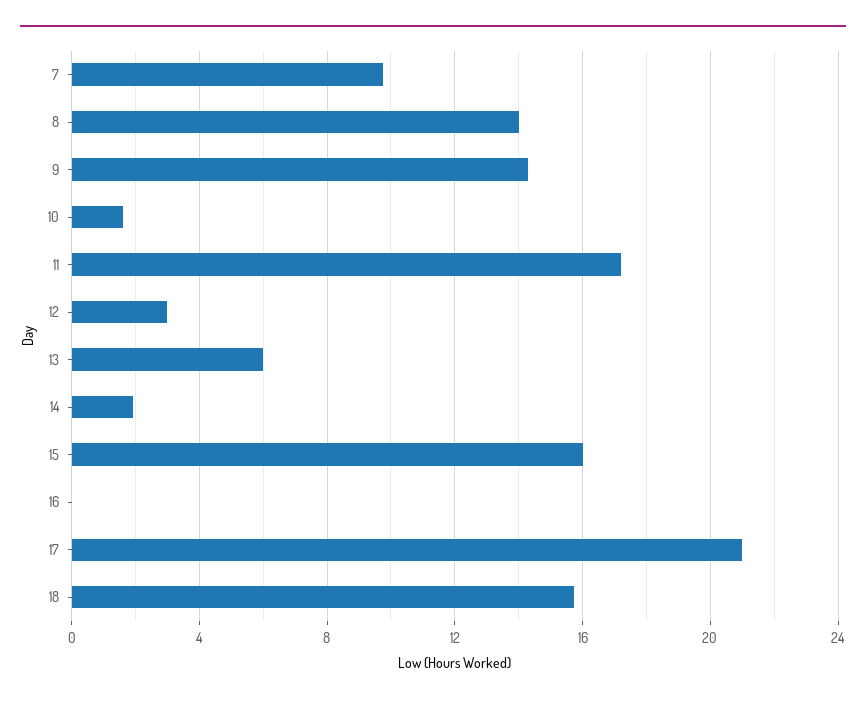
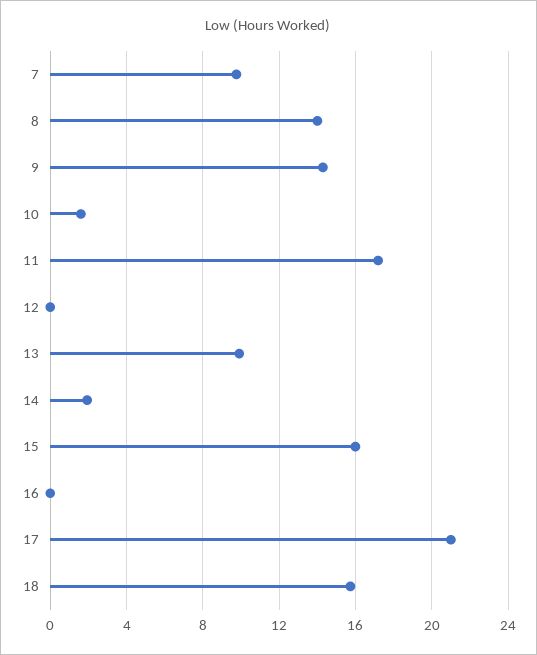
12: 3 -> 0
13: 6 -> 10

